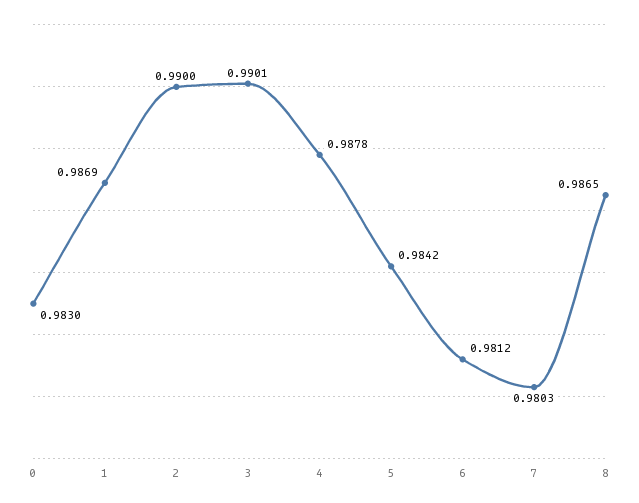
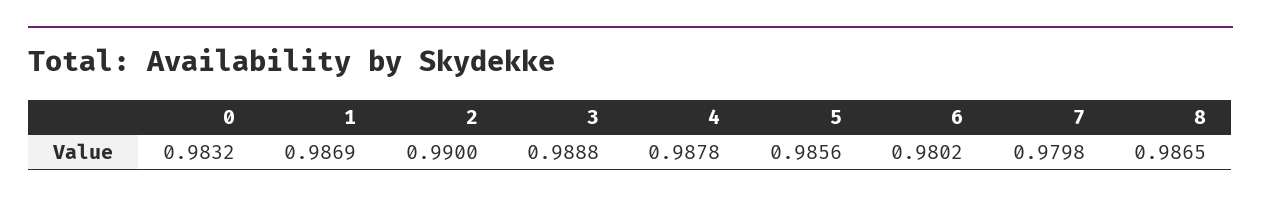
0: 0.983 -> 0.9832
3: 0.9901 -> 0.9888
5: 0.9842 -> 0.9856
6: 0.9812 -> 0.9802
7: 0.9803 -> 0.9798

